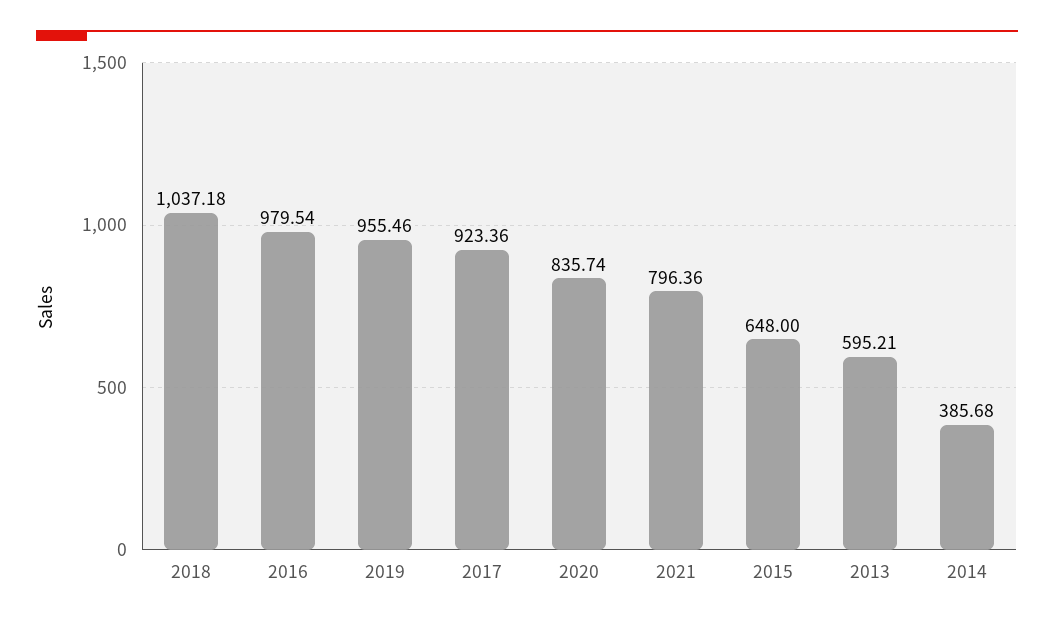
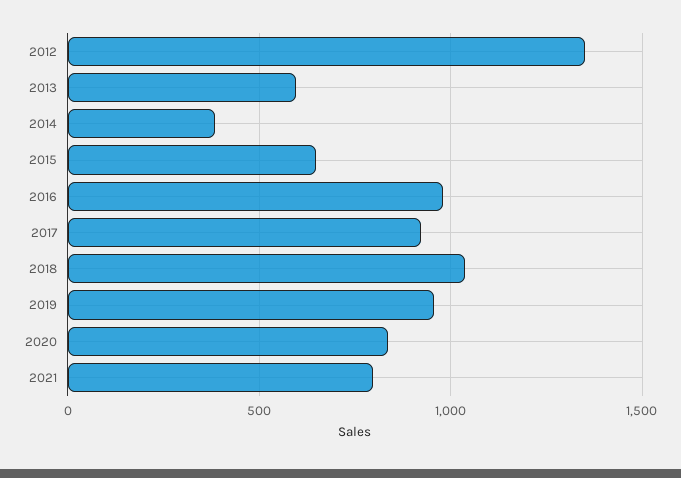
2012: none -> 1350

